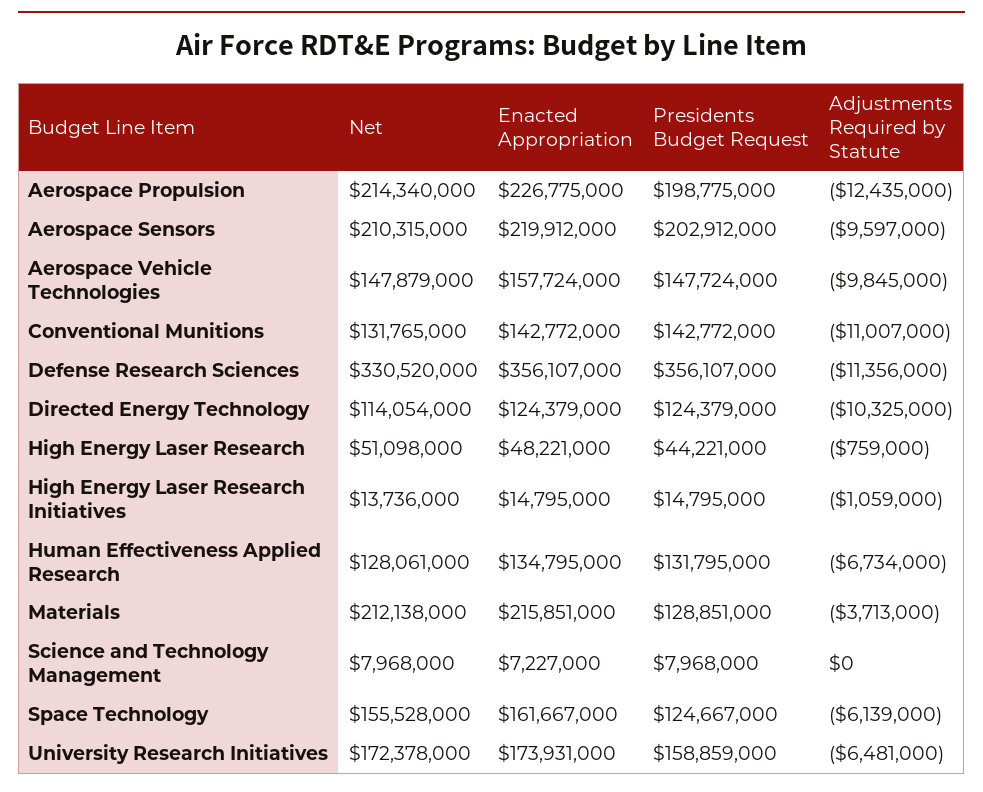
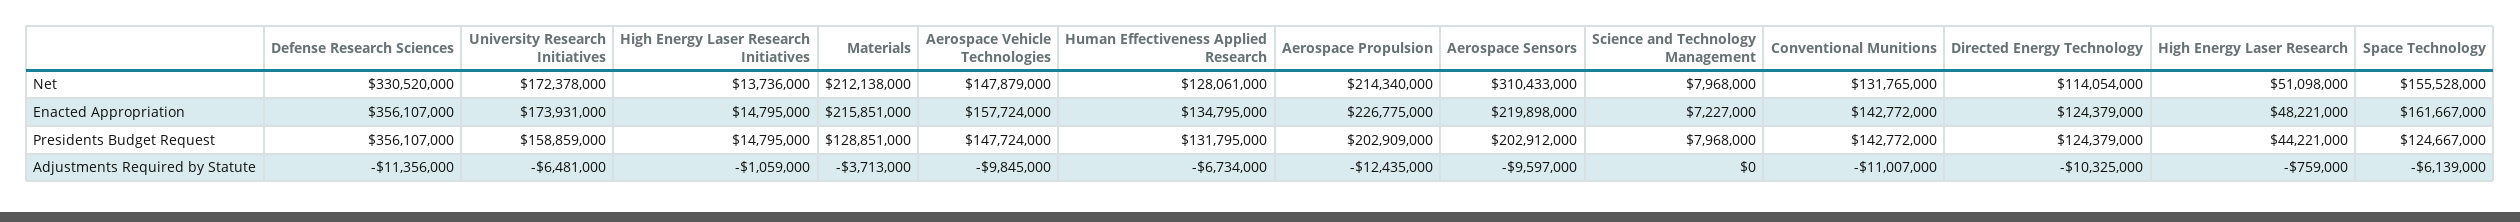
Presidents Budget Request, Aerospace Propulsion: 198775000 -> 202909000
Net, Aerospace Sensors: 210315000 -> 310433000
Enacted Appropriation, Aerospace Sensors: 219912000 -> 219898000

